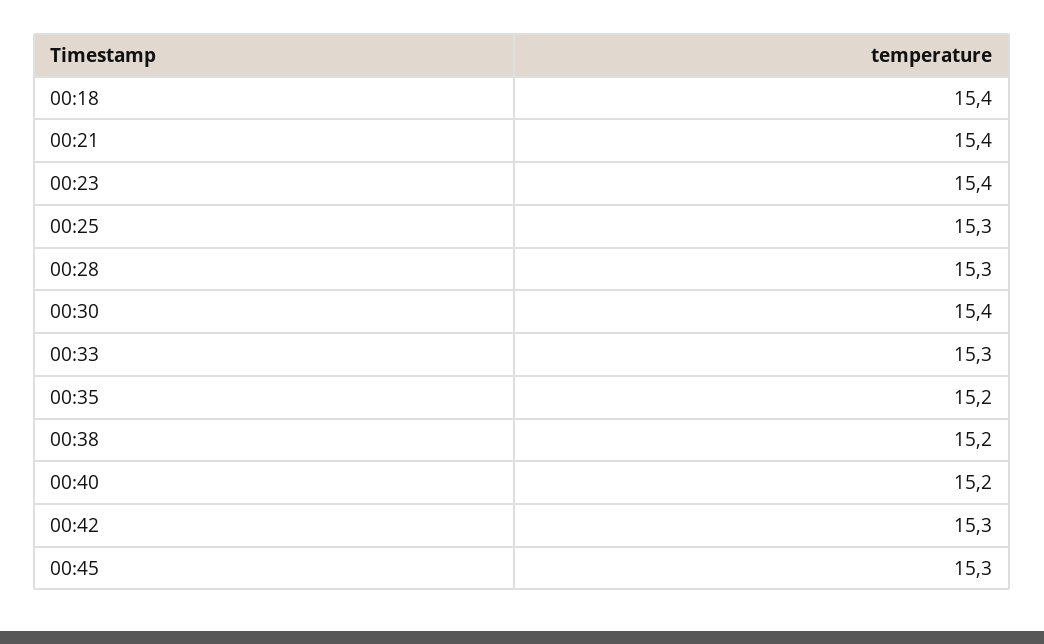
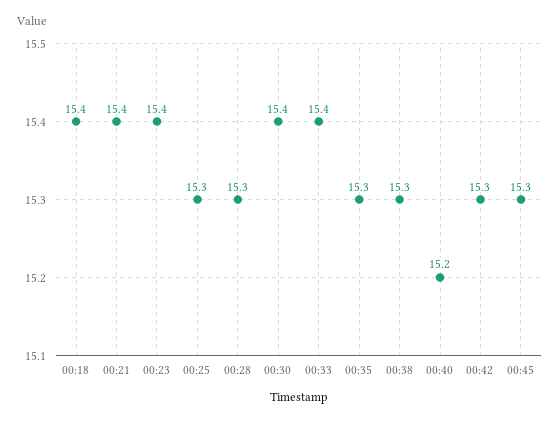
00:33: 15.3 -> 15.4
00:35: 15.2 -> 15.3
00:38: 15.2 -> 15.3

